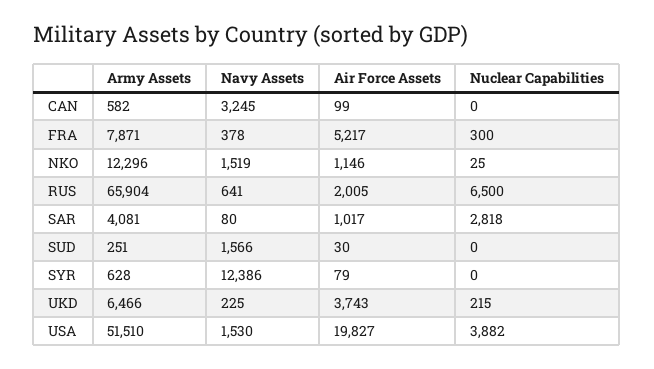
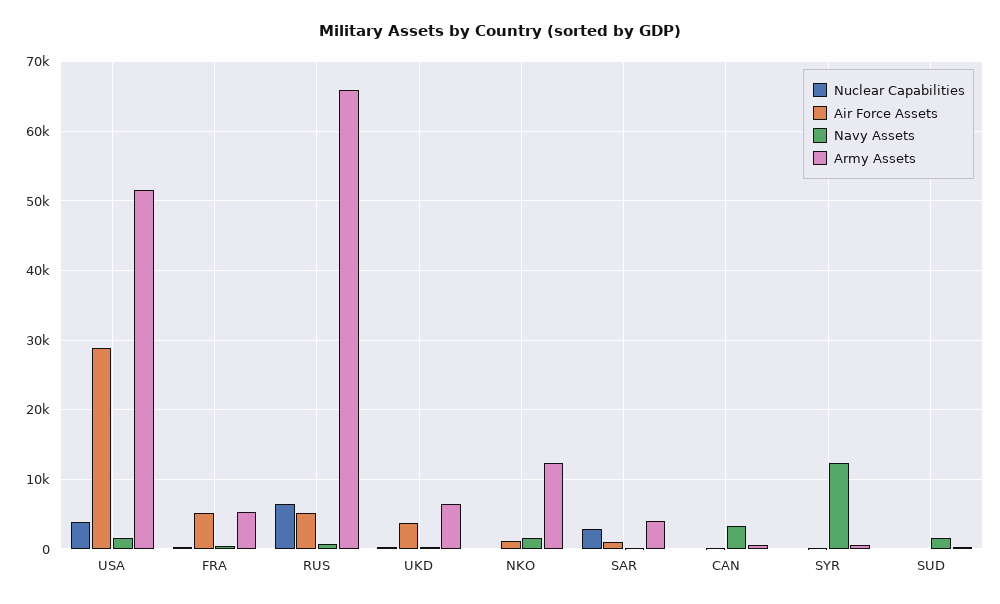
Army Assets, FRA: 7871 -> 5000
Air Force Assets, RUS: 2005 -> 5000
Air Force Assets, USA: 19827 -> 29000

